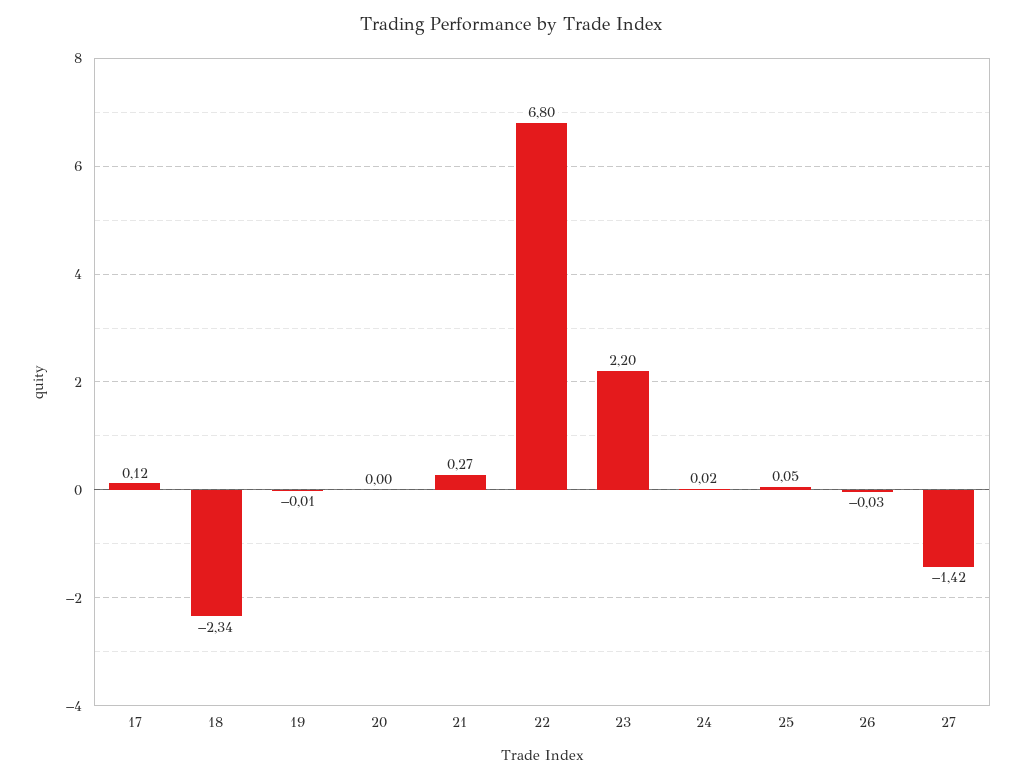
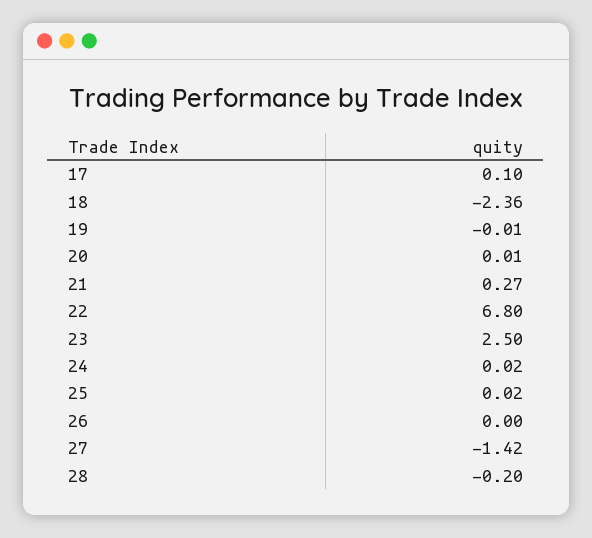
17: 0.12 -> 0.1
18: -2.34 -> -2.36
20: 0 -> 0.01
23: 2.2 -> 2.5
25: 0.05 -> 0.02
26: -0.03 -> 0
28: none -> -0.2

